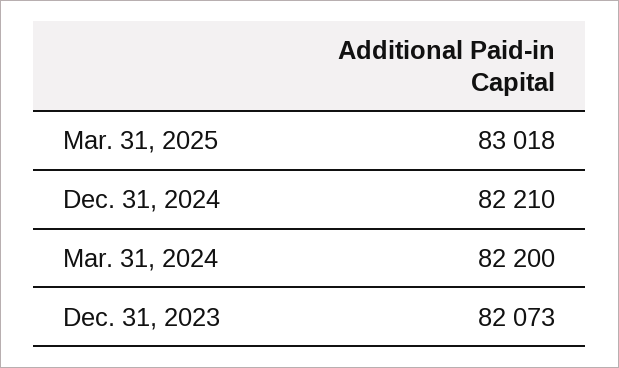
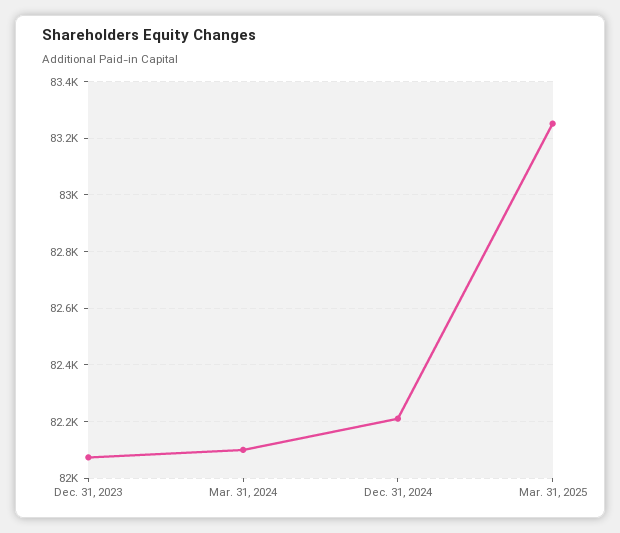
Mar. 31, 2025: 83018 -> 83250
Mar. 31, 2024: 82200 -> 82100

